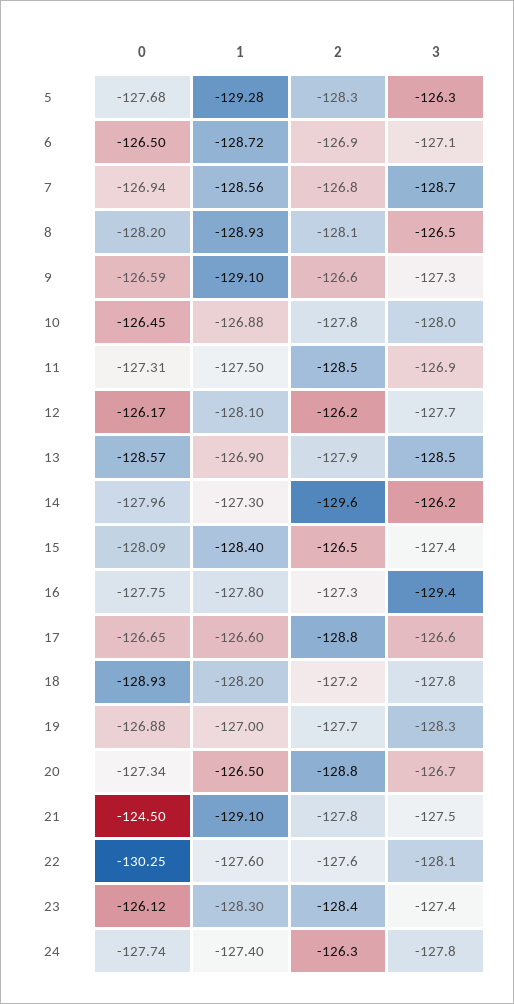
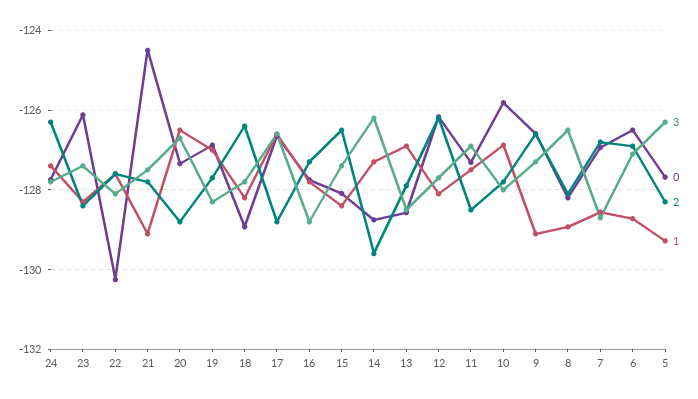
0, 10: -126.45 -> -125.8
0, 14: -127.96 -> -128.8
3, 16: -129.4 -> -128.8
2, 18: -127.2 -> -126.4

